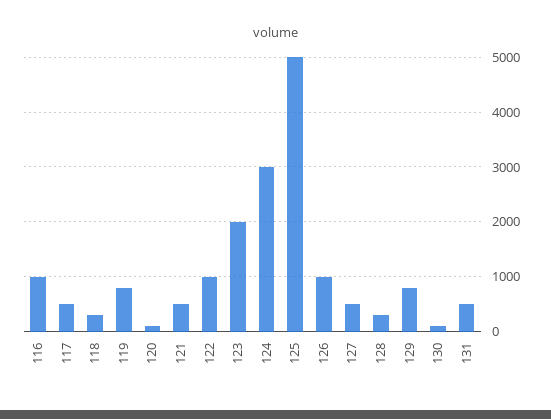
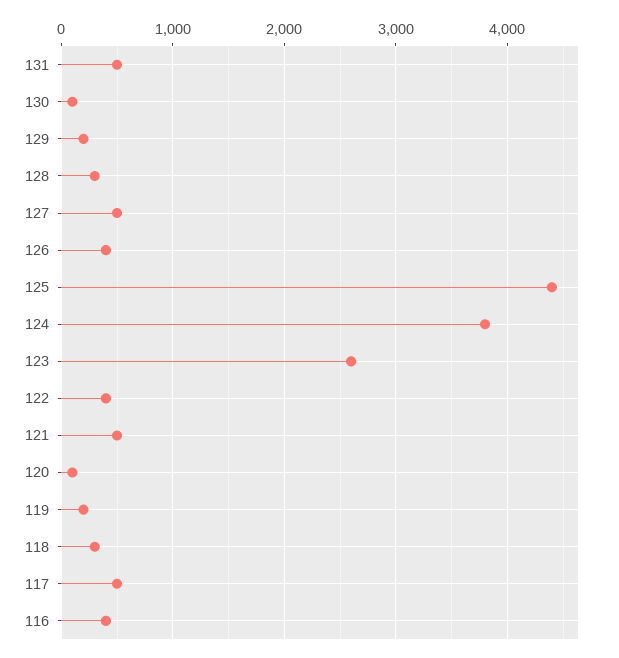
116: 1000 -> 400
119: 800 -> 200
122: 1000 -> 400
123: 2000 -> 2600
124: 3000 -> 3800
125: 5000 -> 4400
126: 1000 -> 400
129: 800 -> 200

